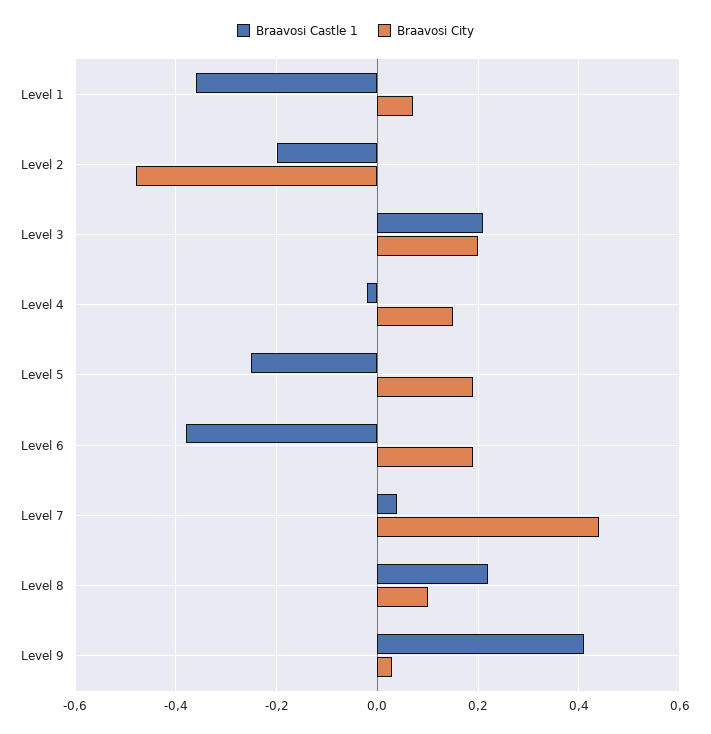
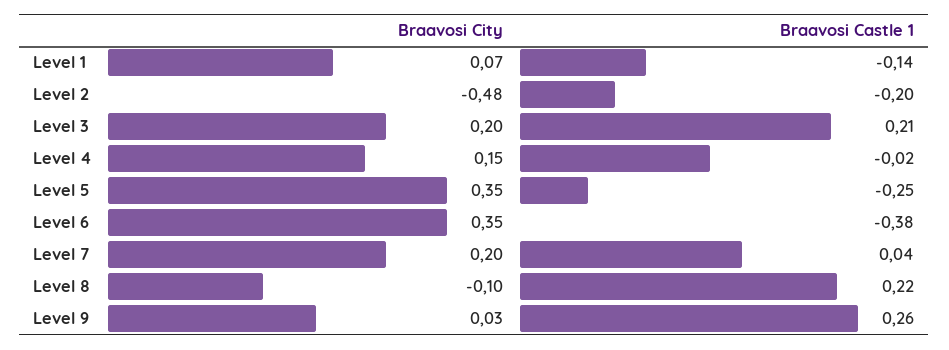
Braavosi Castle 1, Level 1: -0.35 -> -0.14
Braavosi City, Level 5: 0.2 -> 0.35
Braavosi City, Level 6: 0.2 -> 0.35
Braavosi City, Level 7: 0.45 -> 0.2
Braavosi City, Level 8: 0.1 -> -0.1
Braavosi Castle 1, Level 9: 0.4 -> 0.26

